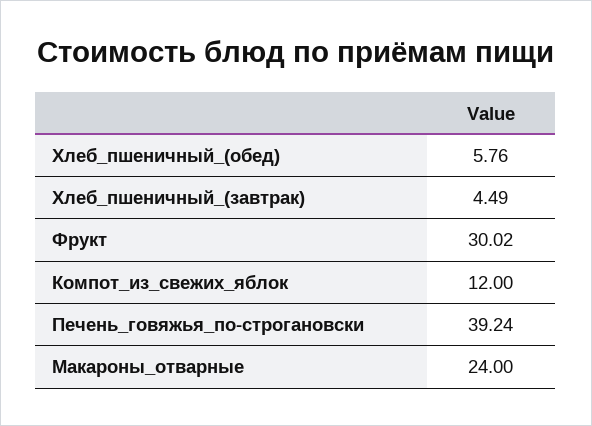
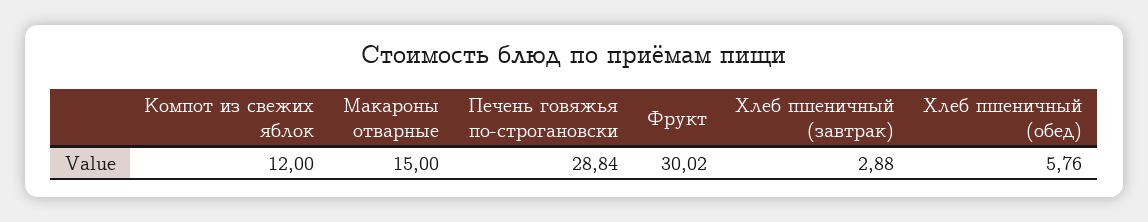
Хлеб_пшеничный_(завтрак): 4.49 -> 2.88
Печень_говяжья_по-строгановски: 39.24 -> 28.84
Макароны_отварные: 24 -> 15

